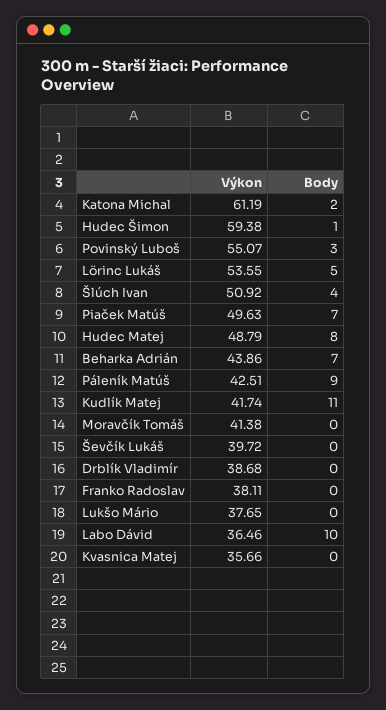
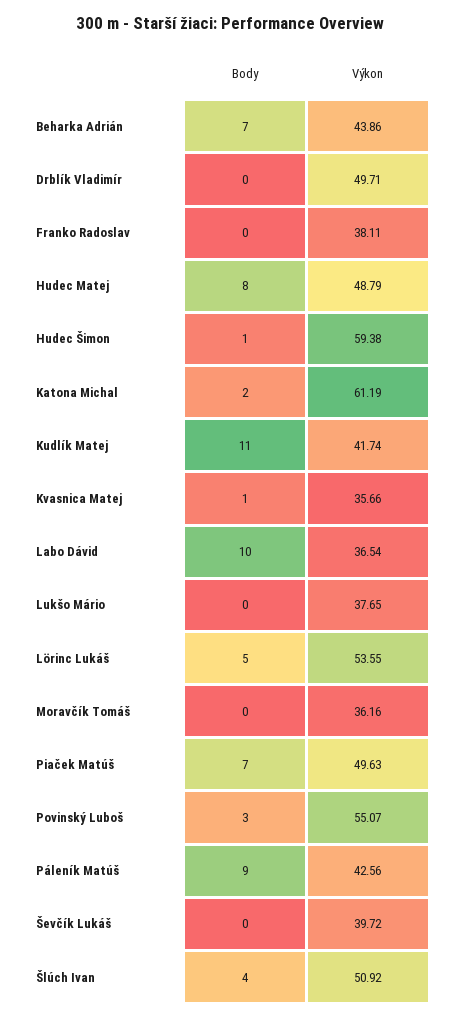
Výkon, Páleník Matúš: 42.51 -> 42.56
Výkon, Moravčík Tomáš: 41.38 -> 36.16
Výkon, Drblík Vladimír: 38.68 -> 49.71
Výkon, Labo Dávid: 36.46 -> 36.54
Body, Kvasnica Matej: 0 -> 1

